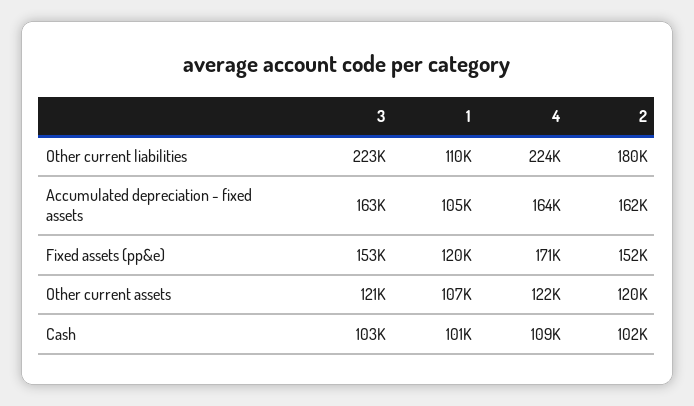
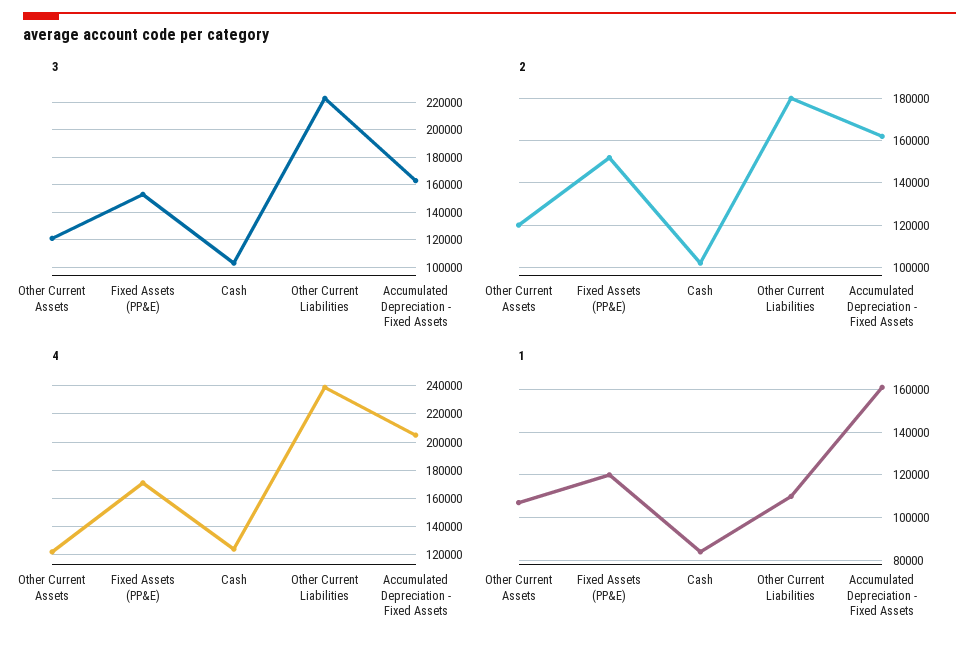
4, Other current liabilities: 224000 -> 240000
1, Accumulated depreciation - fixed assets: 105000 -> 160000
4, Accumulated depreciation - fixed assets: 164000 -> 205000
1, Cash: 101000 -> 85000
4, Cash: 109000 -> 125000

